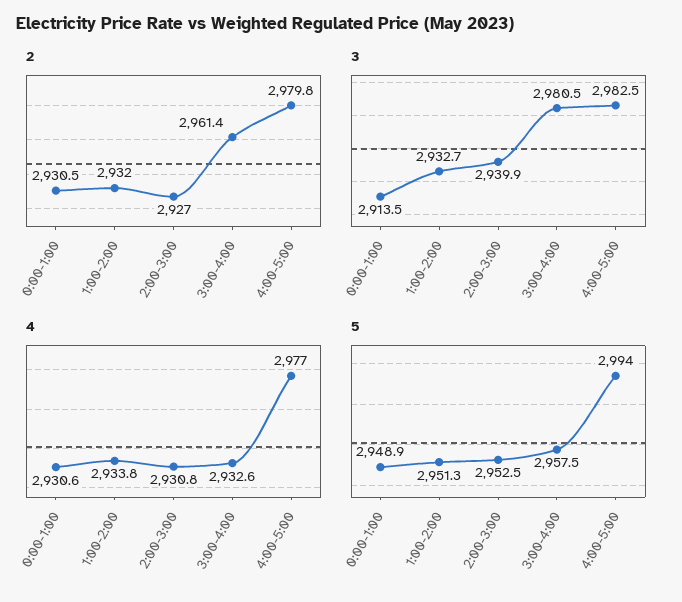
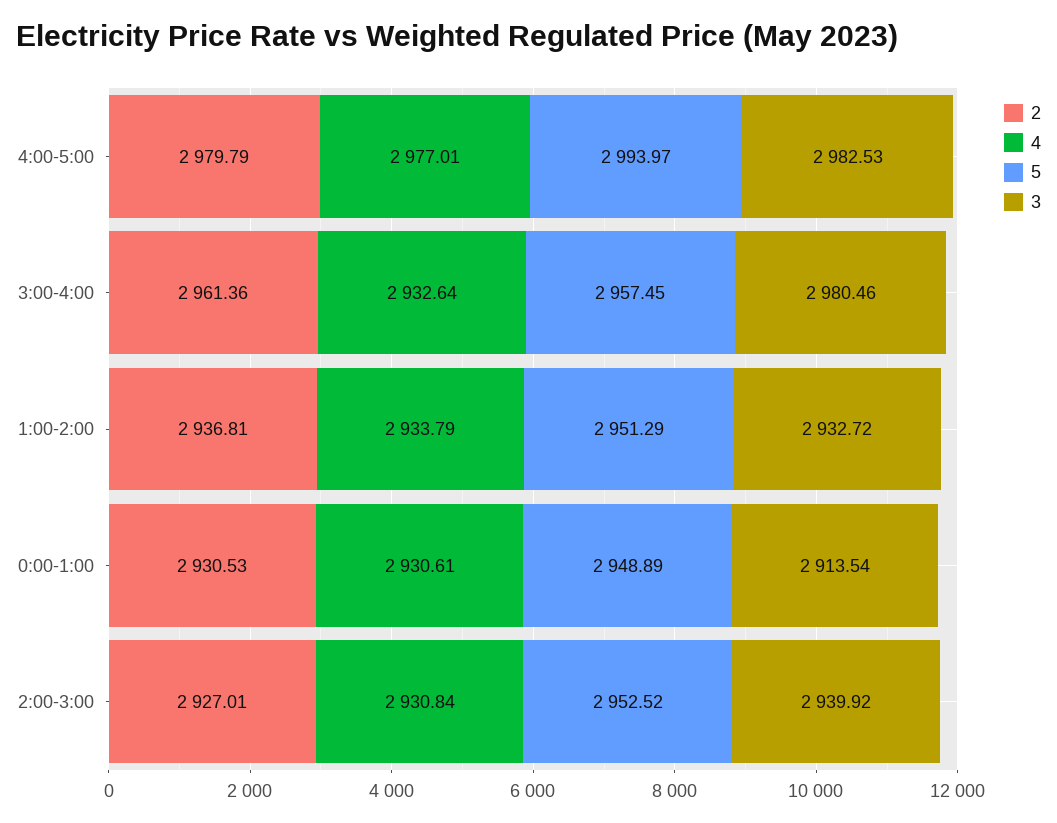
2, 1:00-2:00: 2932 -> 2936.81

